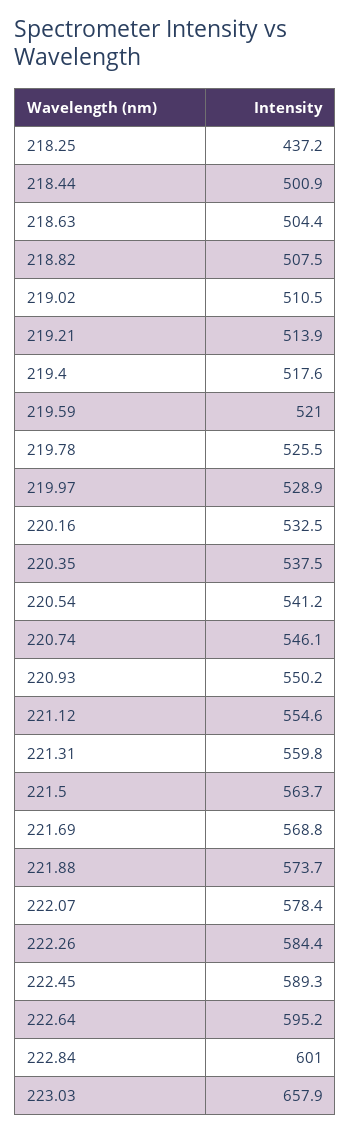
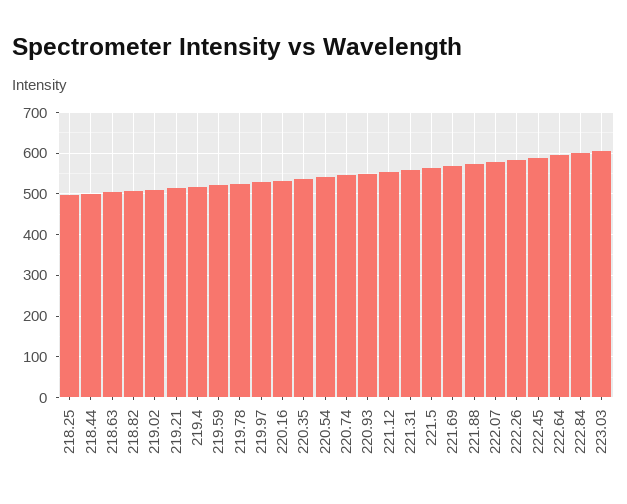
218.25: 437.2 -> 500
223.03: 657.9 -> 600

